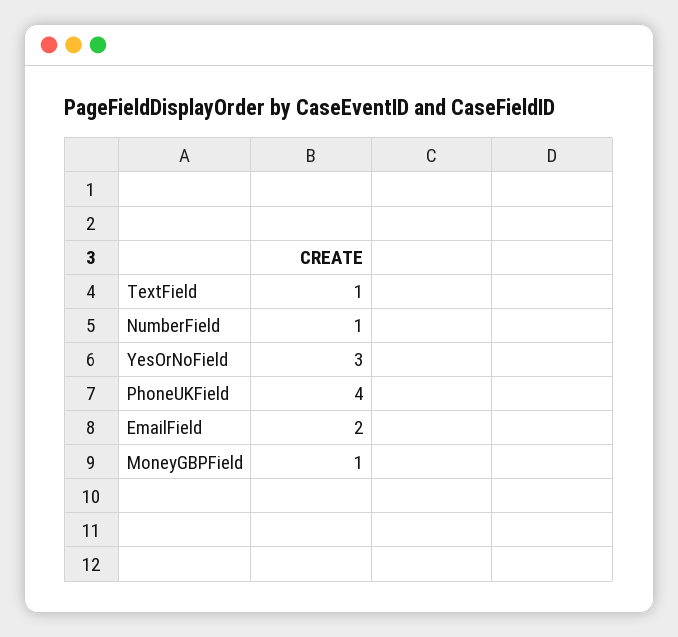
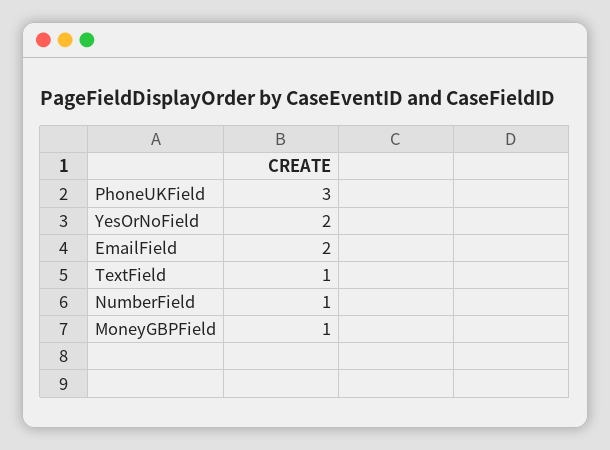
YesOrNoField: 3 -> 2
PhoneUKField: 4 -> 3

